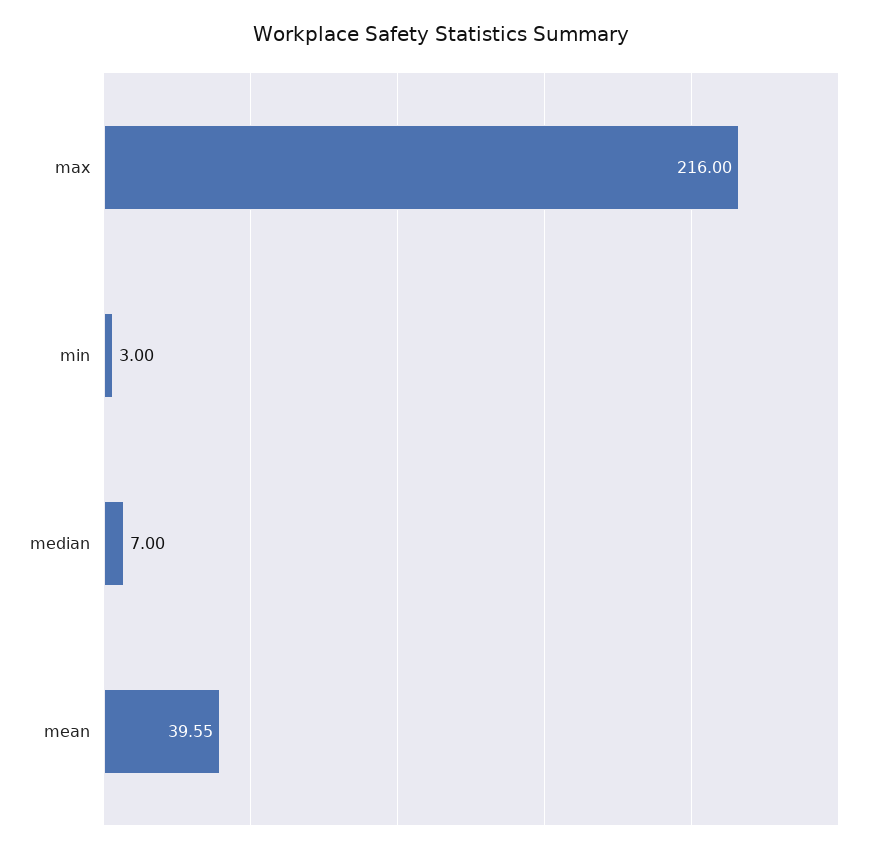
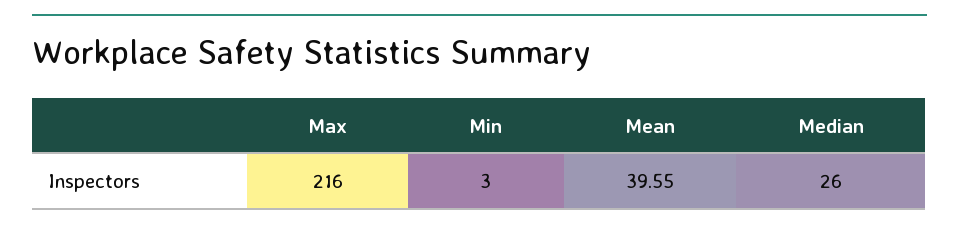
median: 7 -> 26

